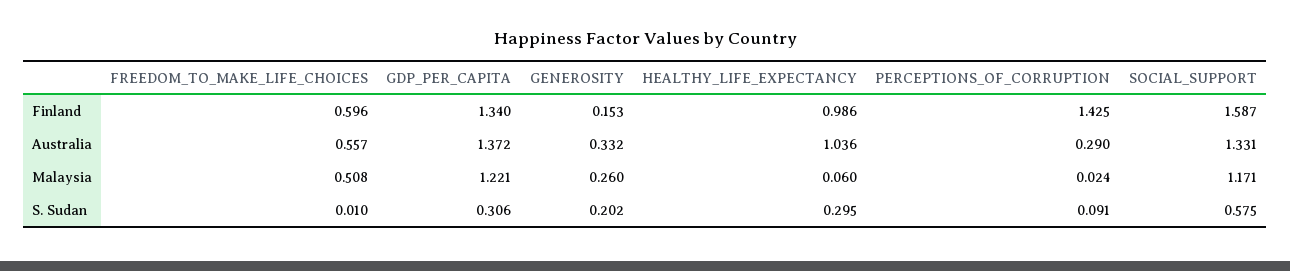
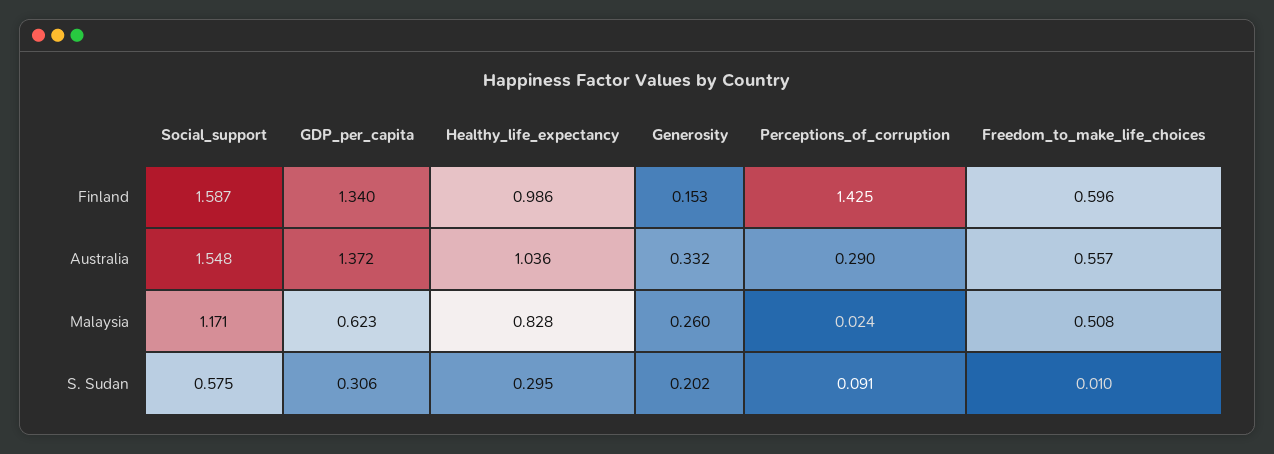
SOCIAL_SUPPORT, Australia: 1.331 -> 1.548
GDP_PER_CAPITA, Malaysia: 1.221 -> 0.623
HEALTHY_LIFE_EXPECTANCY, Malaysia: 0.06 -> 0.828

